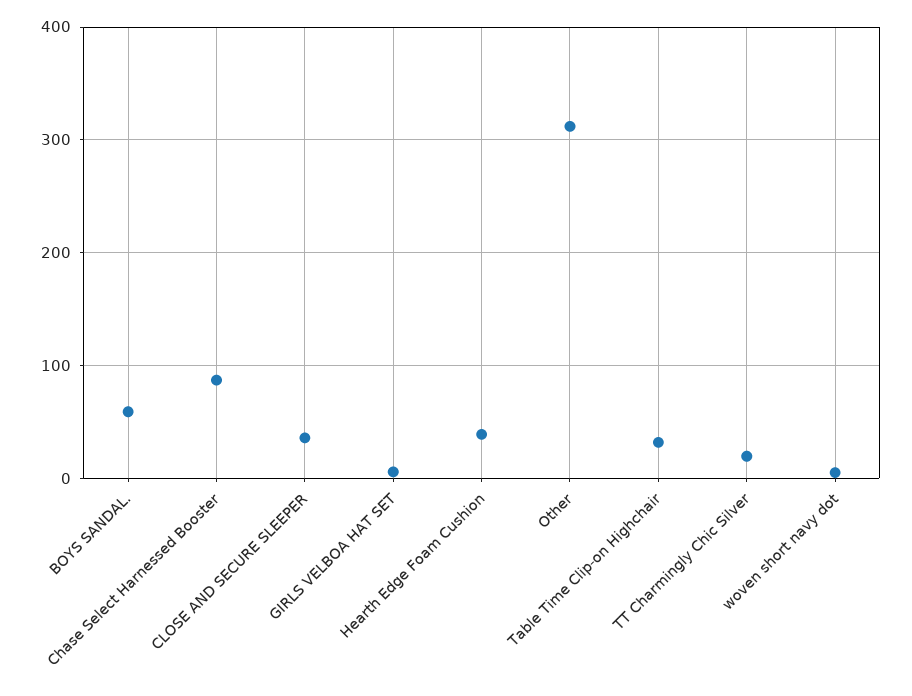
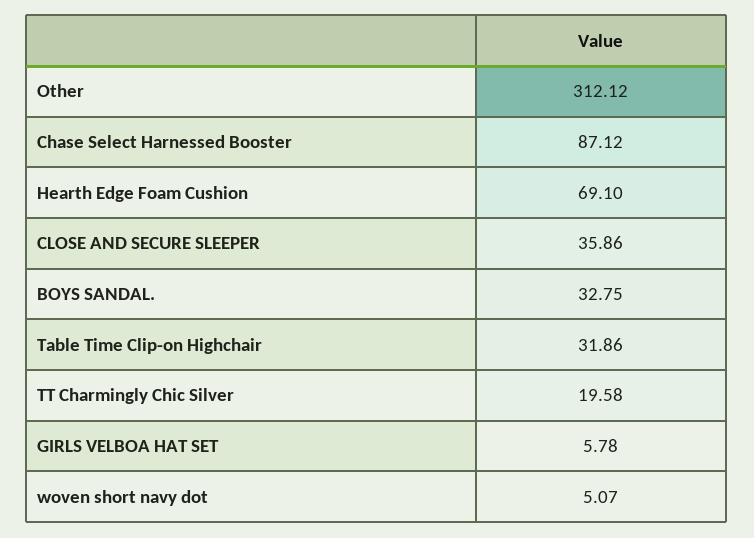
BOYS SANDAL.: 60 -> 32.75
Hearth Edge Foam Cushion: 40 -> 69.1

